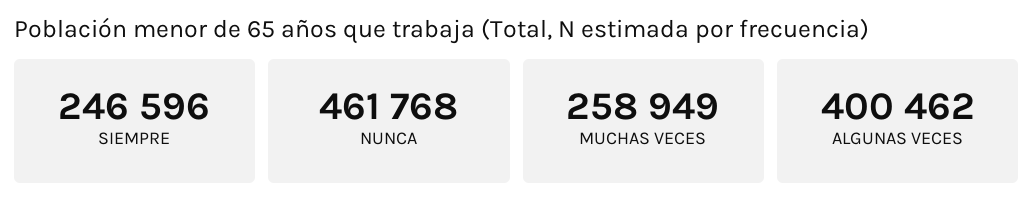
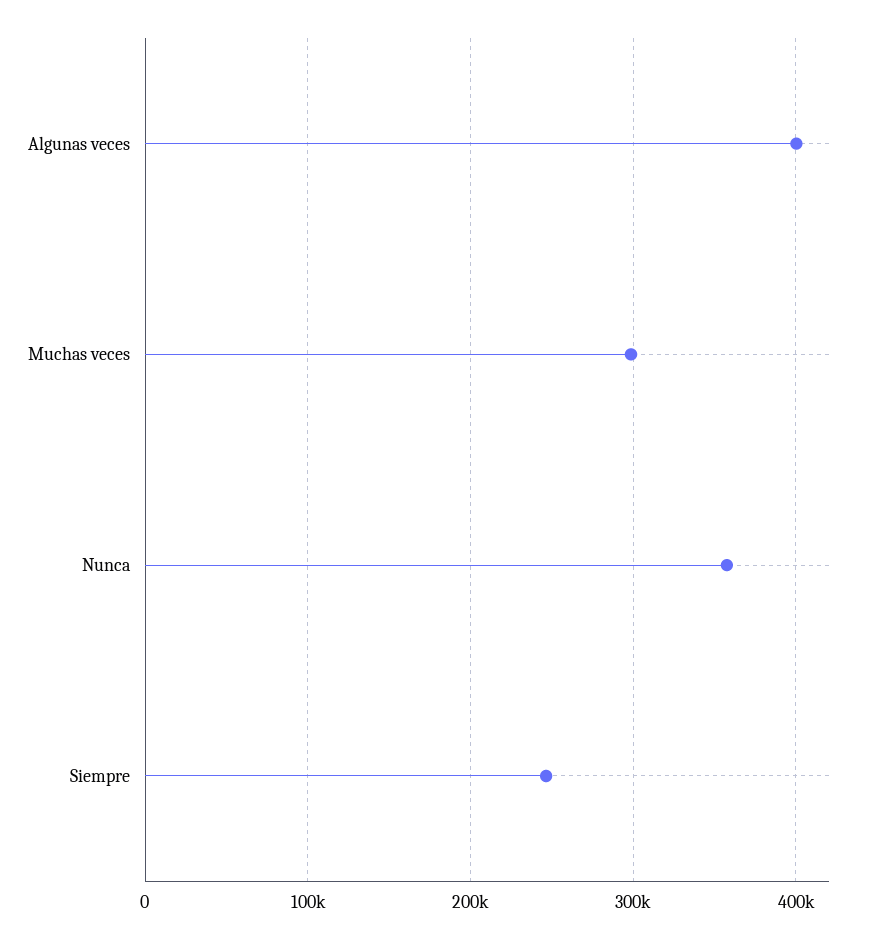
NUNCA: 461768 -> 360000
MUCHAS VECES: 258949 -> 300000

